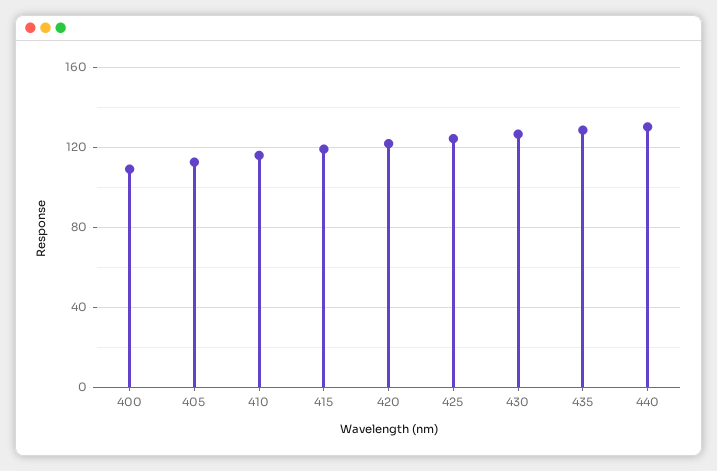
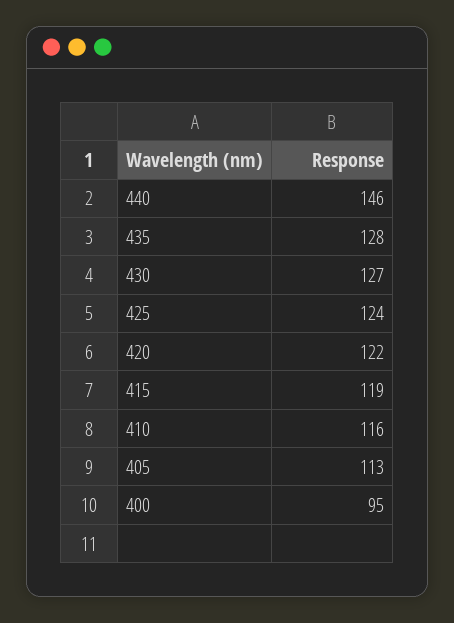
400: 110 -> 95
440: 130 -> 146

